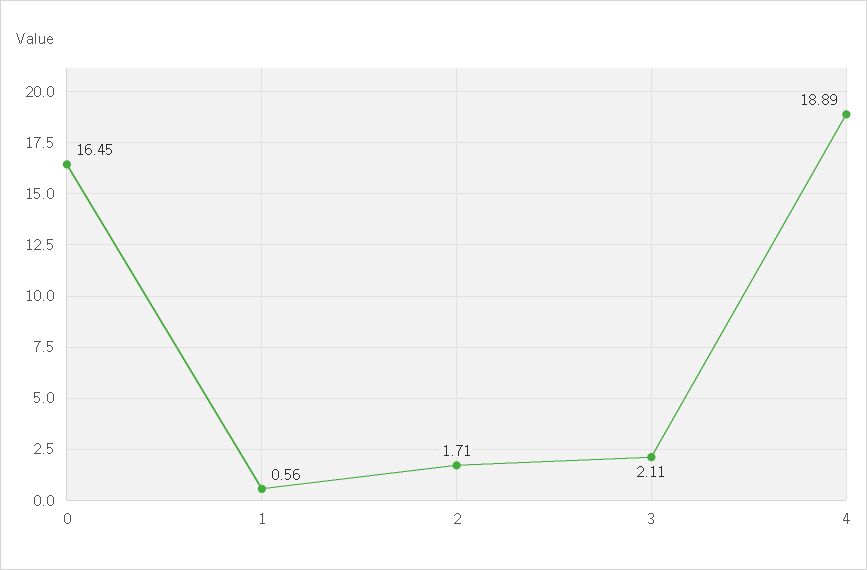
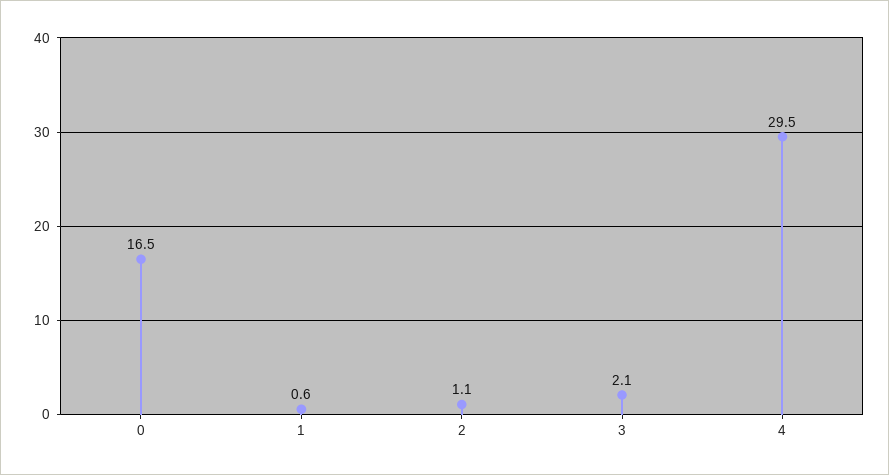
2: 1.71 -> 1.1
4: 18.89 -> 29.5

